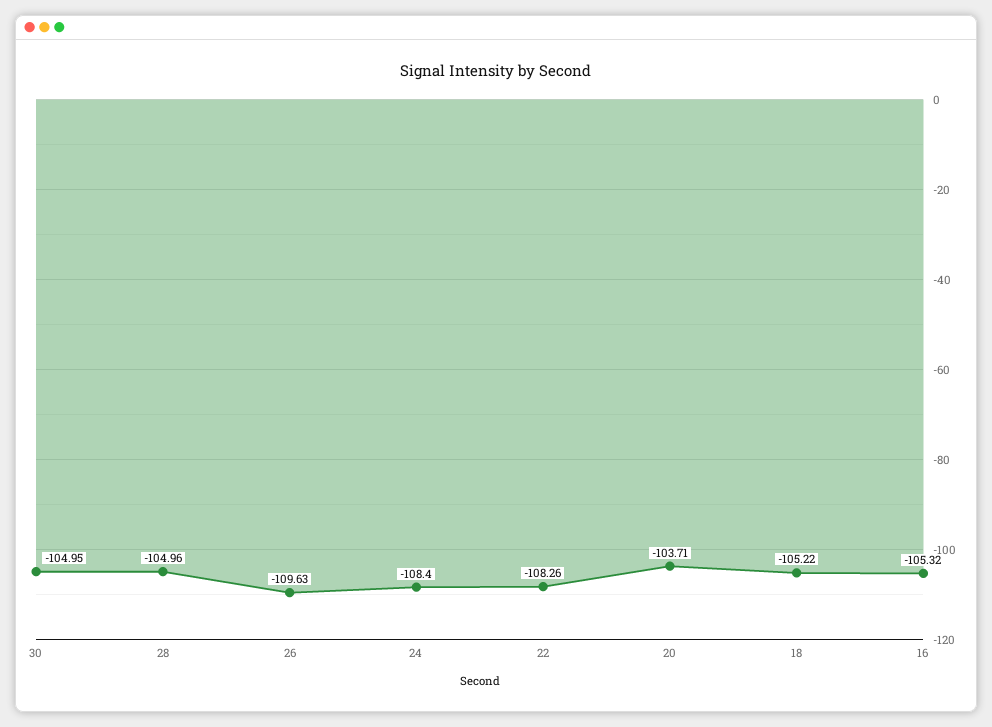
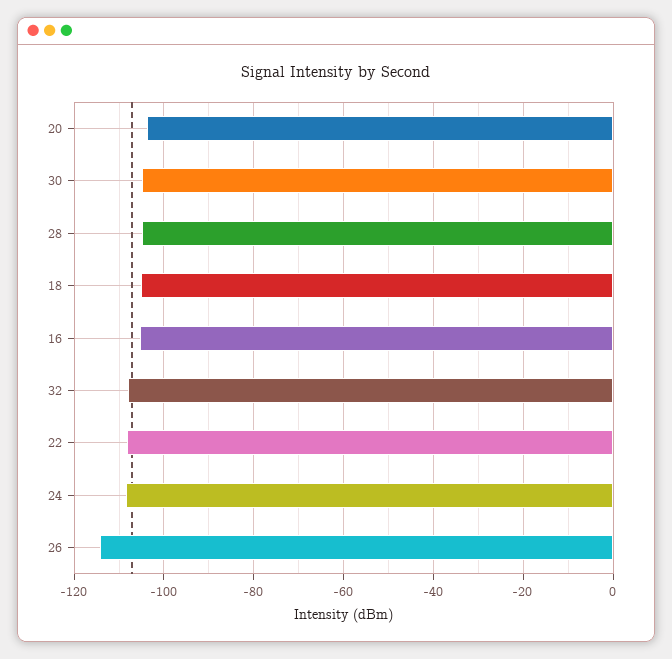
26: -109.63 -> -114
32: none -> -108

